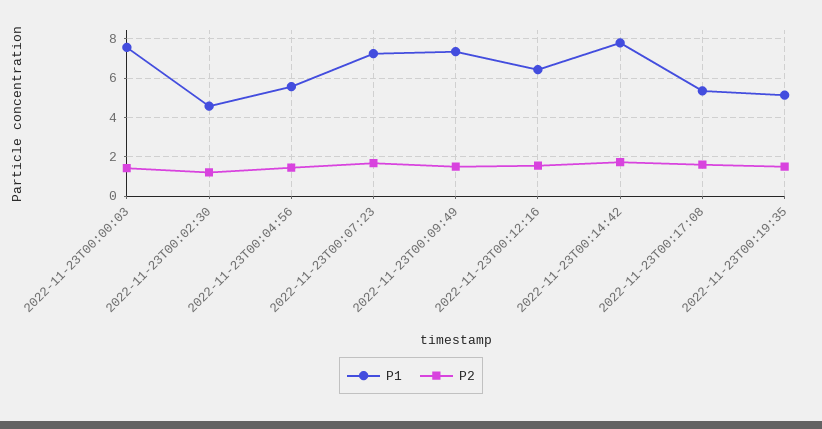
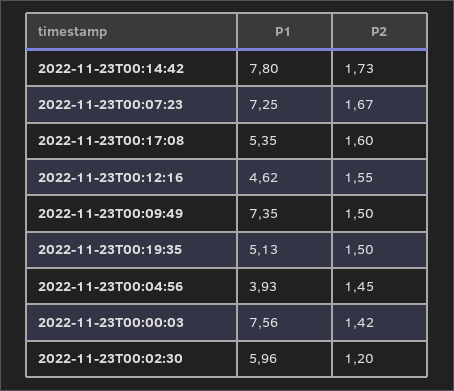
P1, 2022-11-23T00:02:30: 4.5 -> 5.96
P1, 2022-11-23T00:04:56: 5.5 -> 3.93
P1, 2022-11-23T00:12:16: 6.5 -> 4.62

